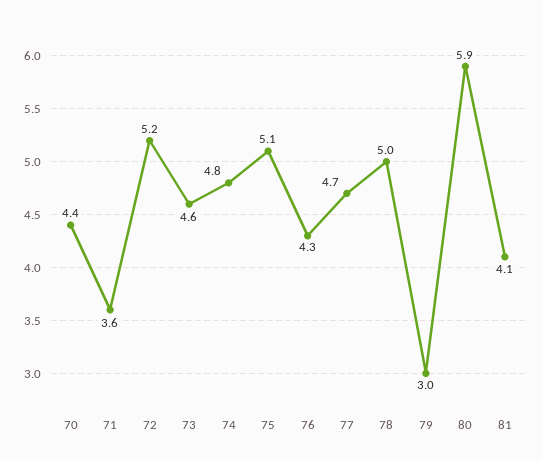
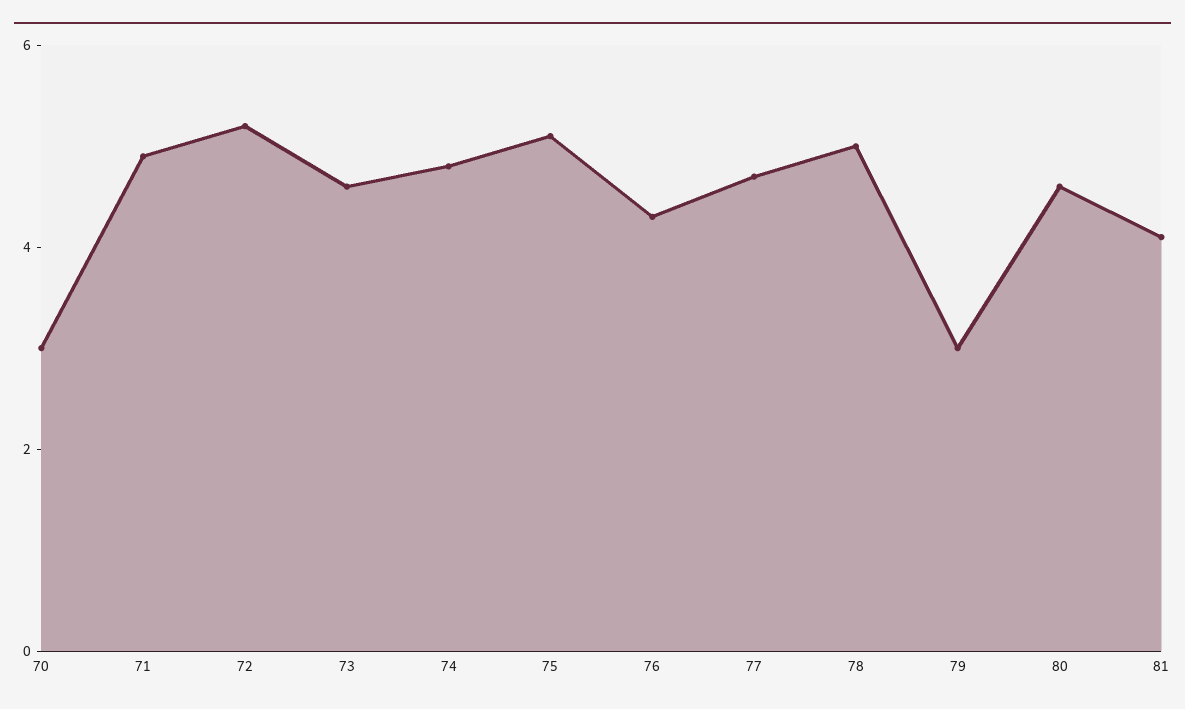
70: 4.4 -> 3
71: 3.6 -> 5
80: 5.9 -> 4.5

